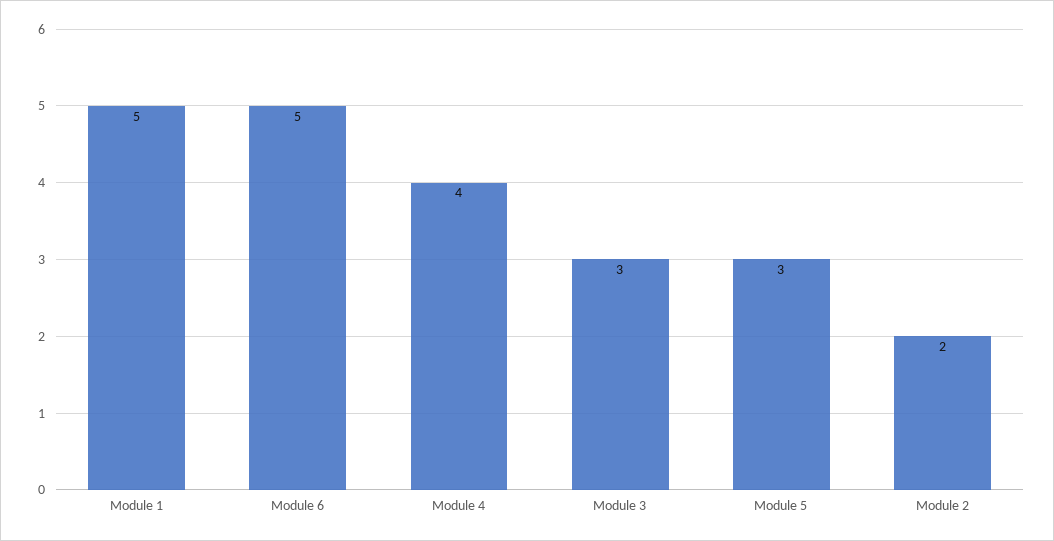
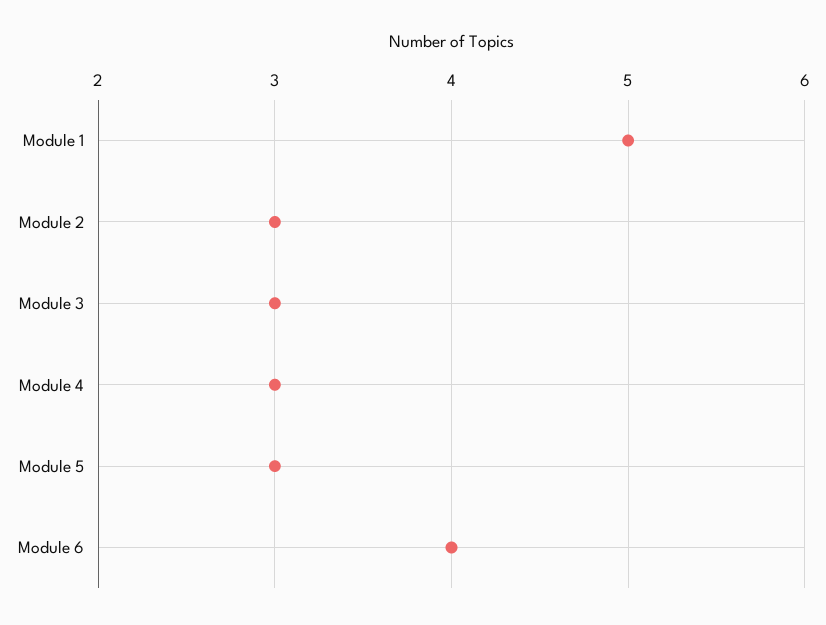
Module 6: 5 -> 4
Module 4: 4 -> 3
Module 2: 2 -> 3

